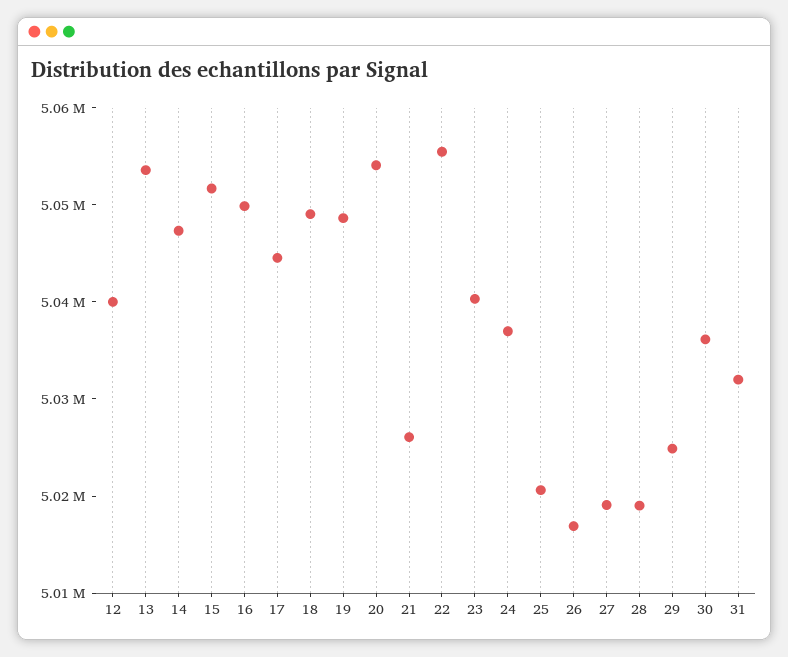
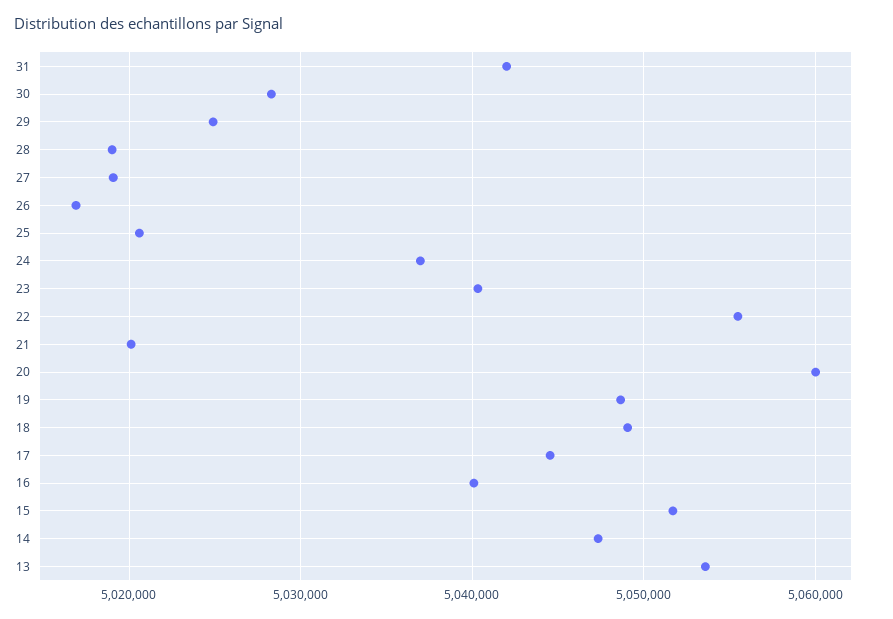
12: 5040000 -> none
16: 5050000 -> 5040000
20: 5054000 -> 5060000
21: 5026000 -> 5020000
30: 5036000 -> 5028000
31: 5032000 -> 5042000

